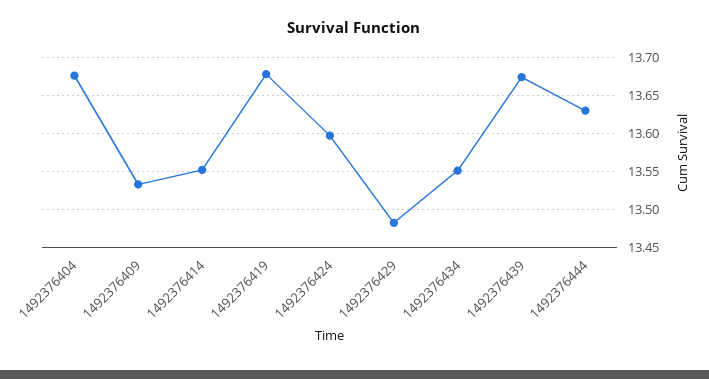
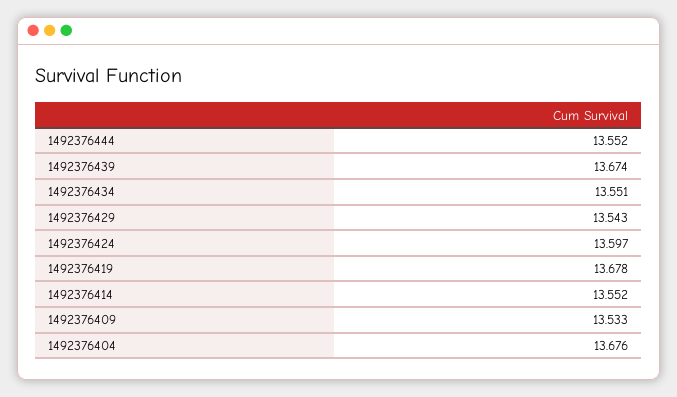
1492376429: 13.48 -> 13.543
1492376444: 13.63 -> 13.552

